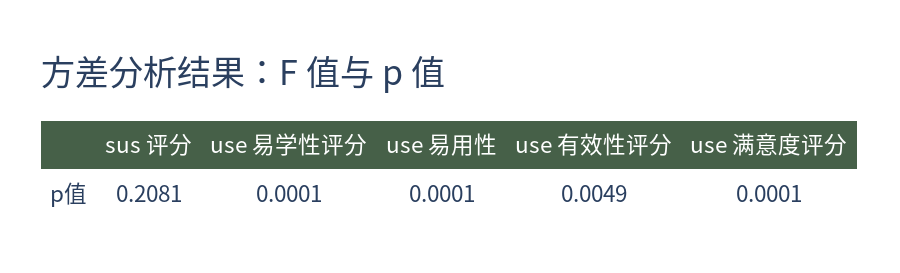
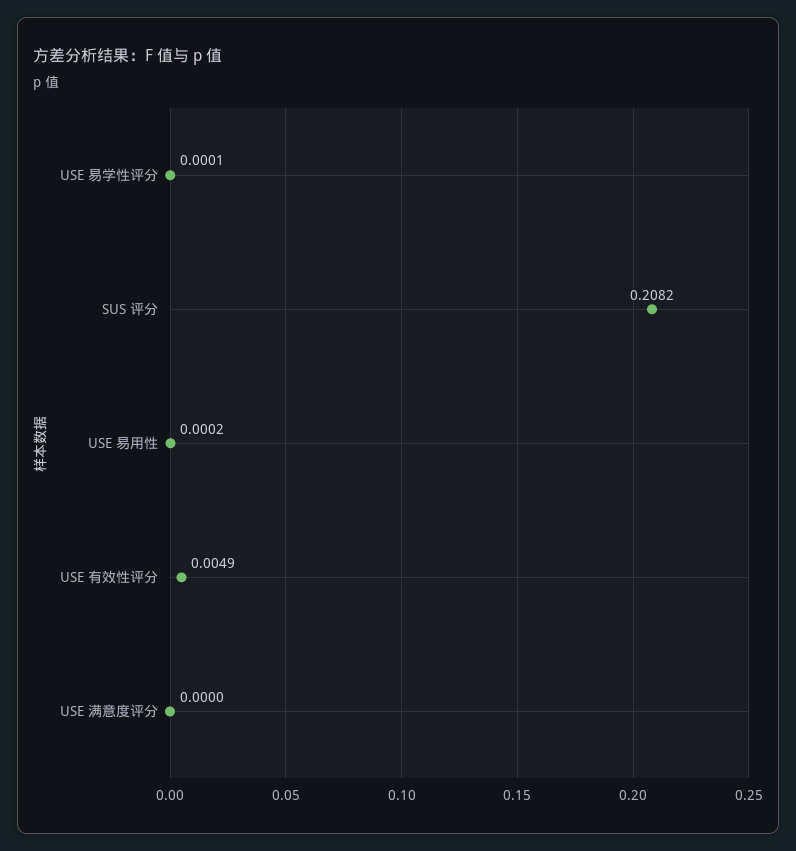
sus 评分: 0.2081 -> 0.2082
use 易用性: 0.0001 -> 0.0002
use 满意度评分: 0.0001 -> 0

